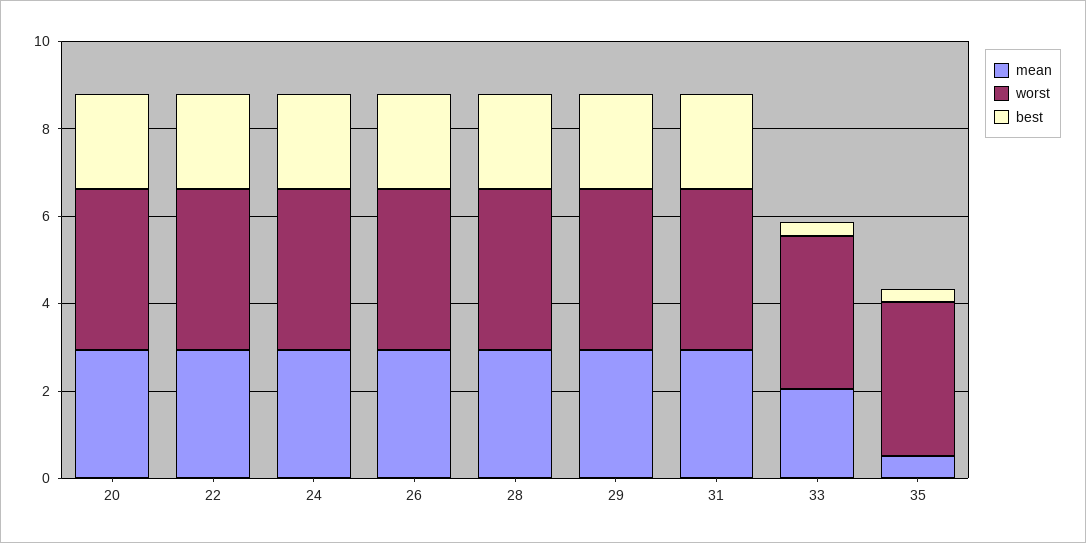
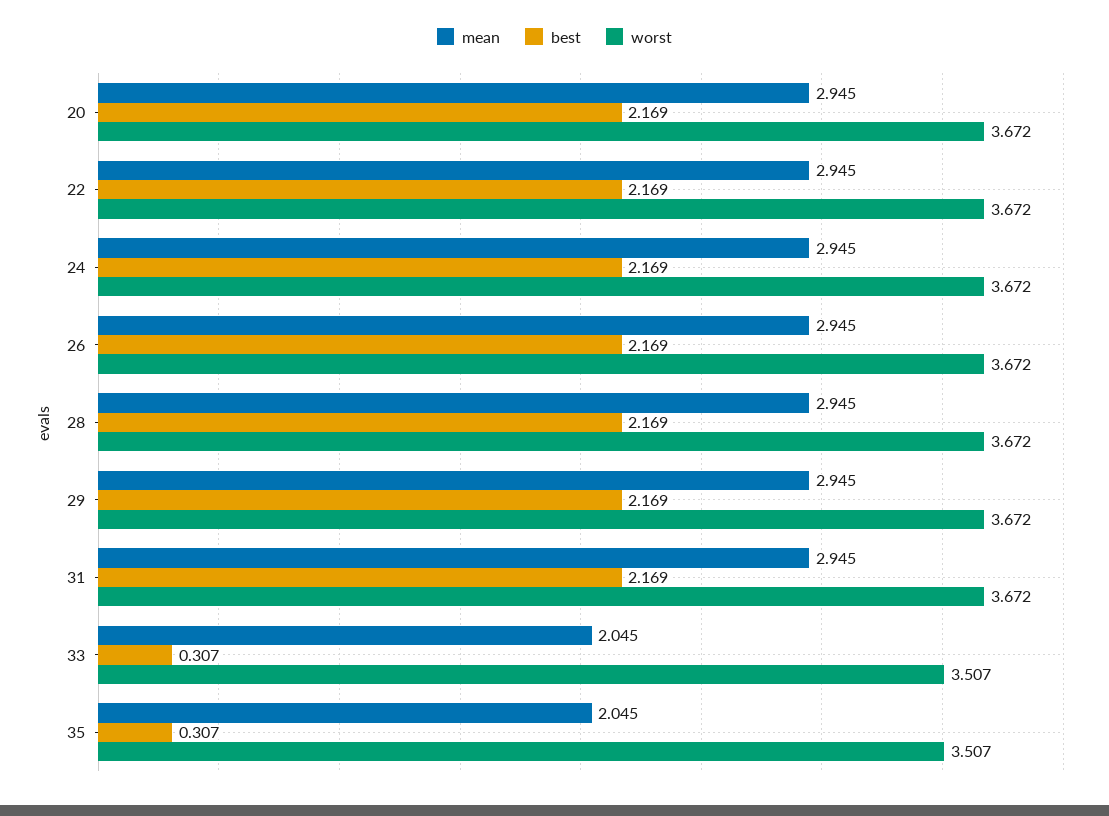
mean, 35: 0.5 -> 2.045

